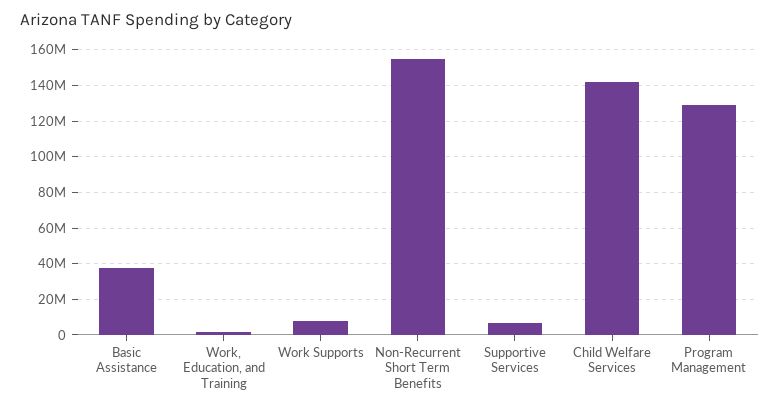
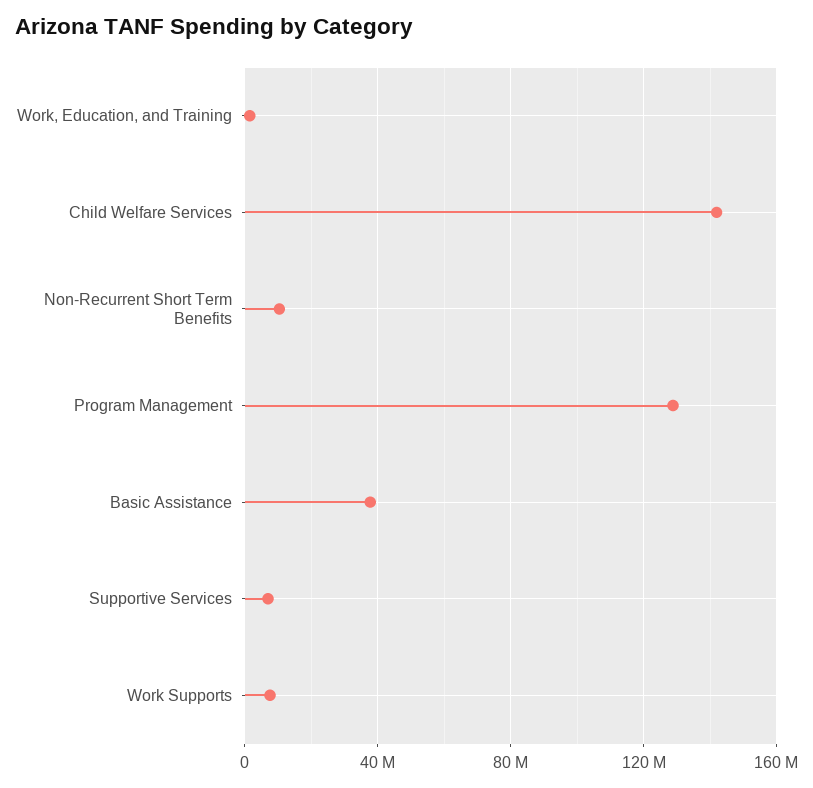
Non-Recurrent Short Term Benefits: 155000000 -> 10000000

